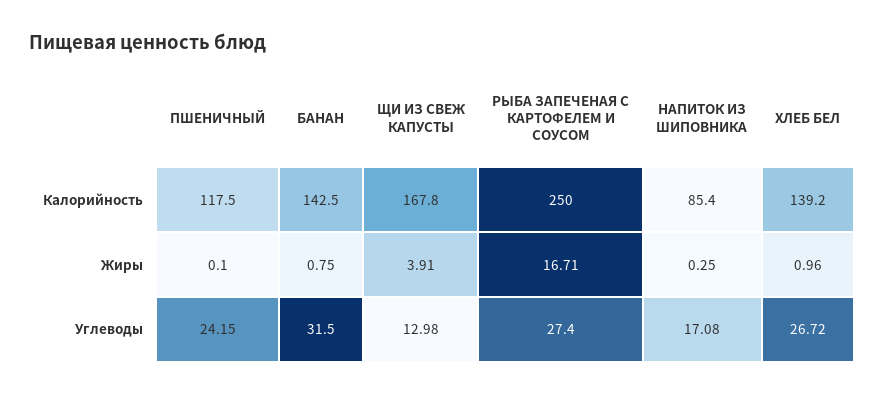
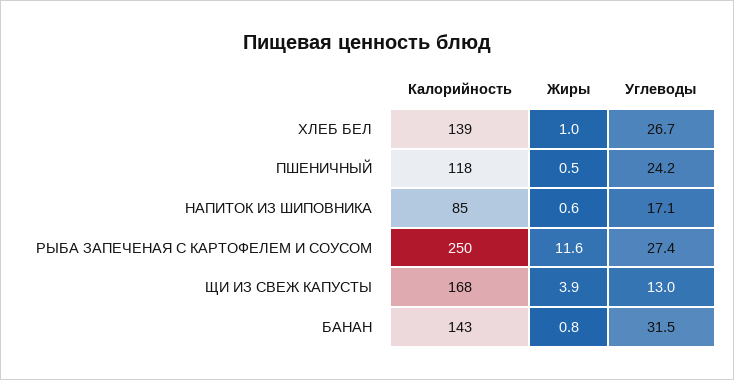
ПШЕНИЧНЫЙ, Жиры: 0.1 -> 0.5
РЫБА ЗАПЕЧЕНАЯ С КАРТОФЕЛЕМ И СОУСОМ, Жиры: 16.71 -> 11.6
НАПИТОК ИЗ ШИПОВНИКА, Жиры: 0.25 -> 0.6

